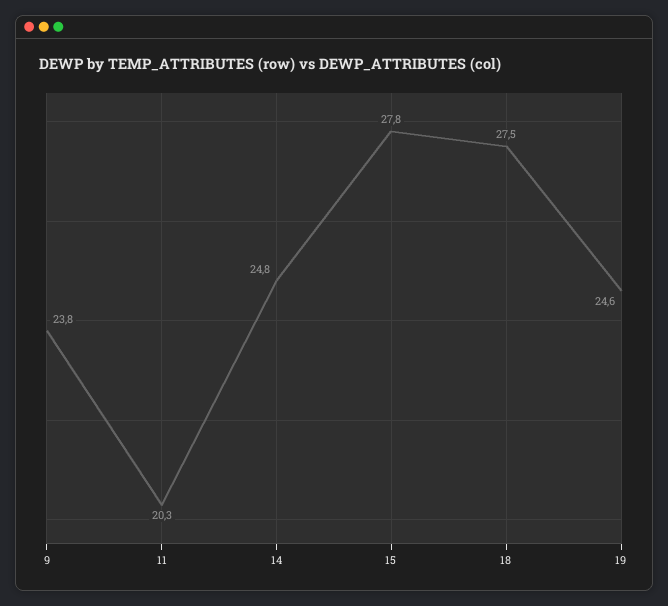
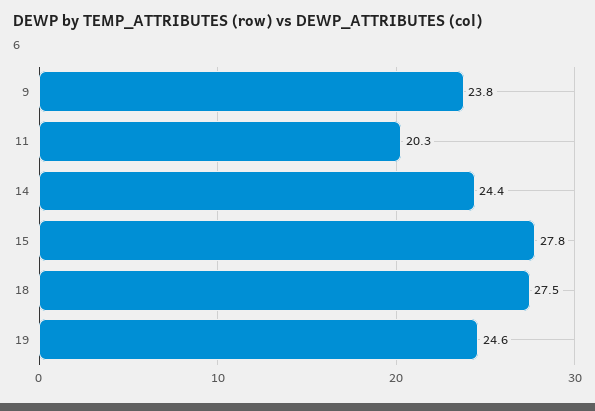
14: 24.8 -> 24.4

